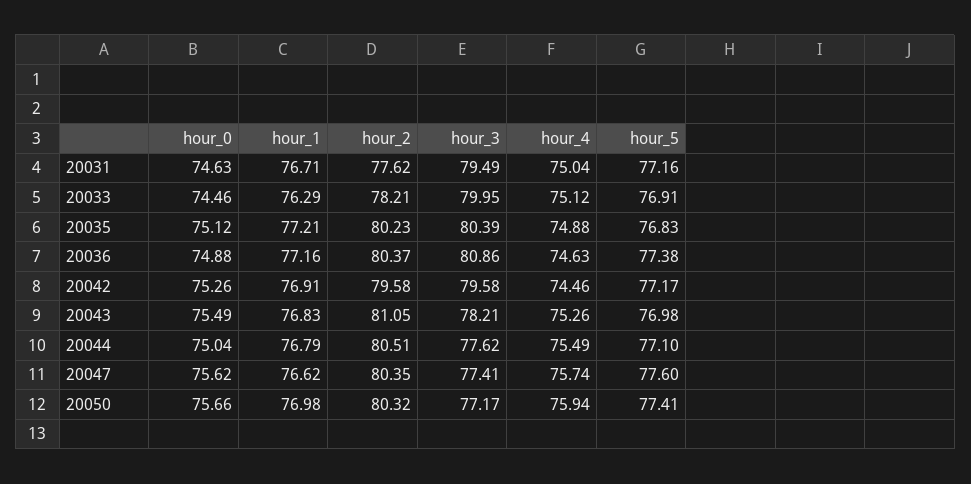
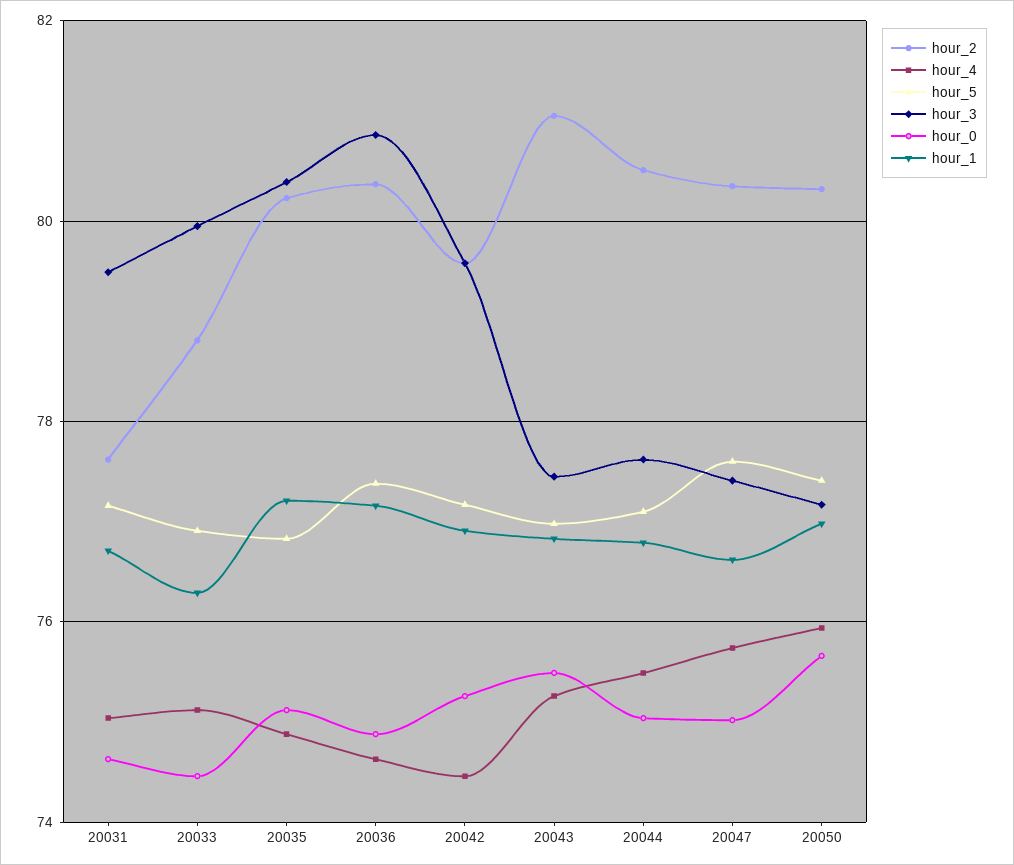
hour_2, 20033: 78.21 -> 78.8
hour_3, 20043: 78.21 -> 77.4
hour_0, 20047: 75.62 -> 75

